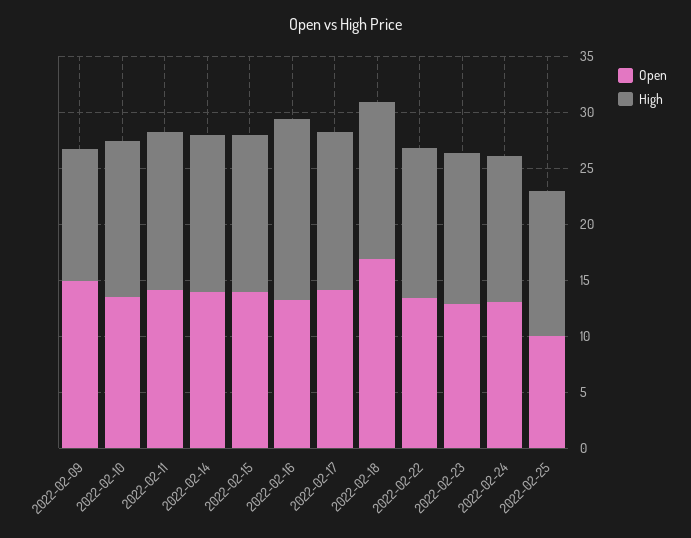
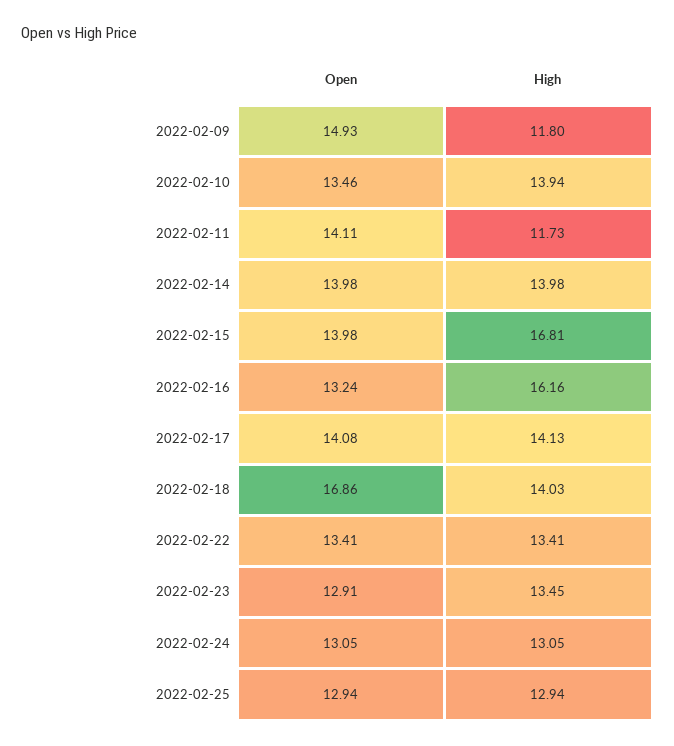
High, 2022-02-11: 14 -> 11.73
High, 2022-02-15: 14 -> 16.81
Open, 2022-02-25: 10 -> 12.94

